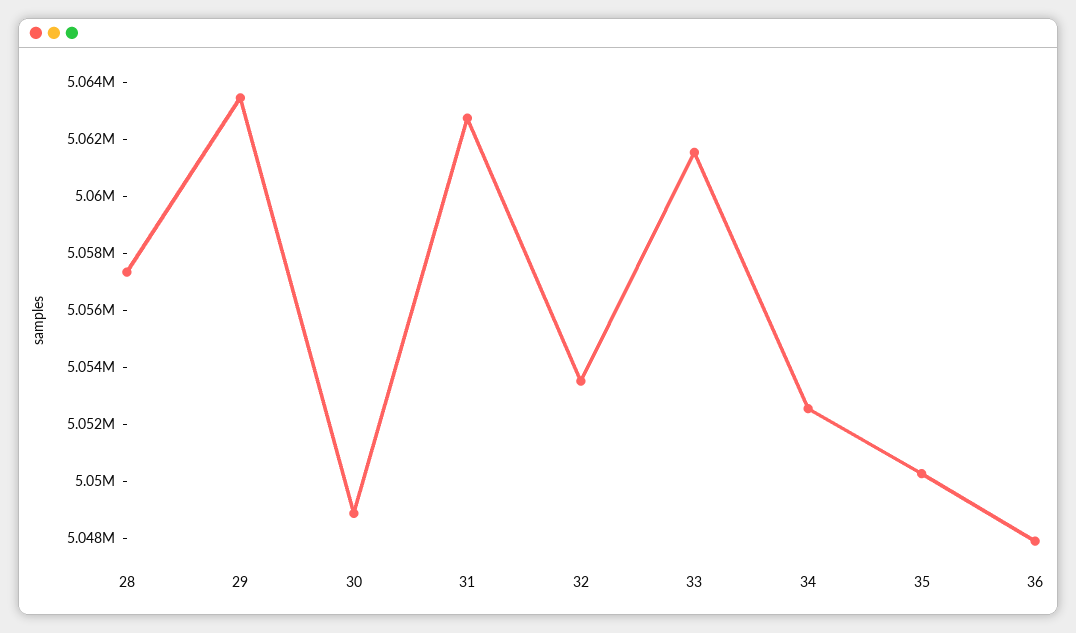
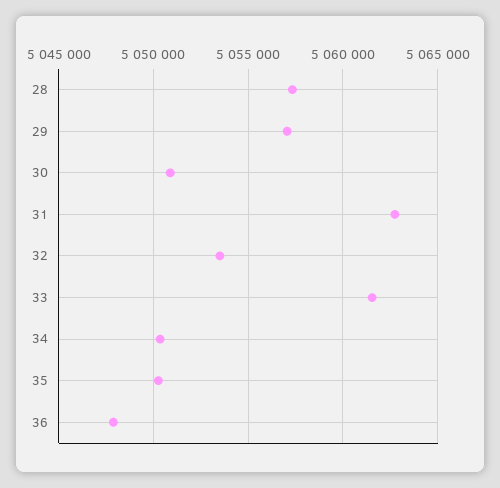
29: 5063500 -> 5057000
30: 5049000 -> 5051000
34: 5052500 -> 5050500

